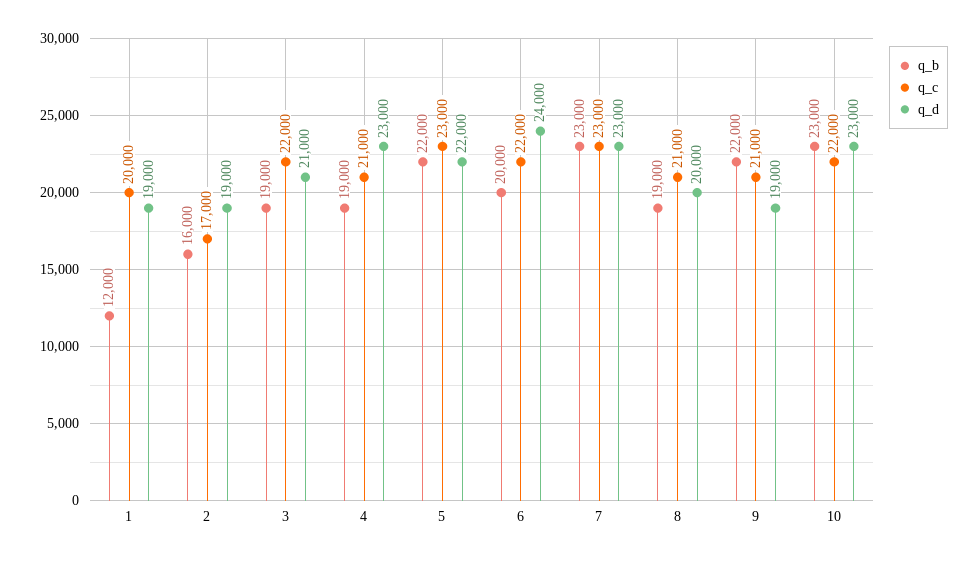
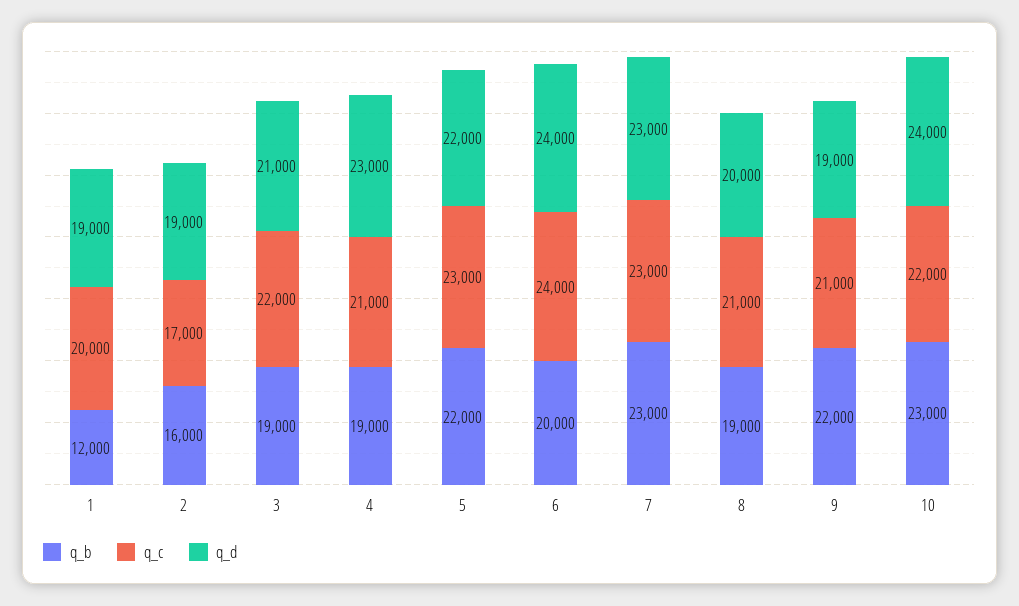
q_c, 6: 22000 -> 24000
q_d, 10: 23000 -> 24000

